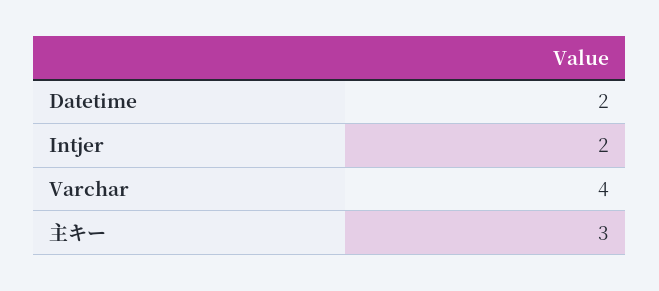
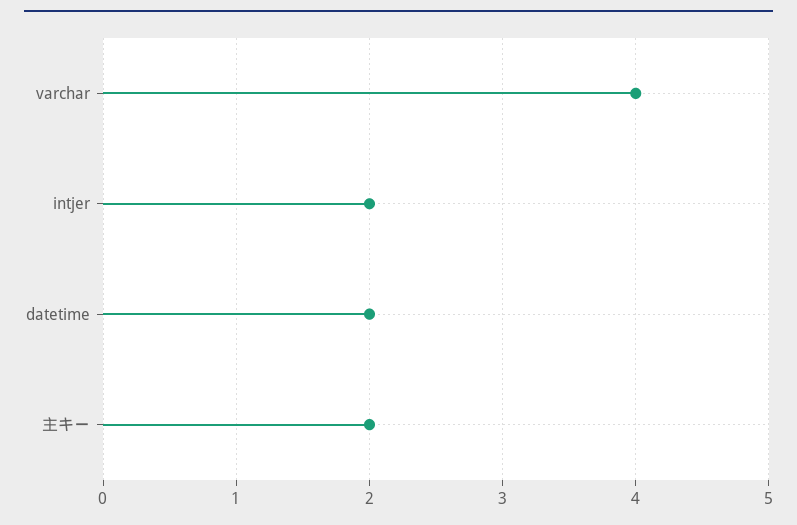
主キー: 3 -> 2

